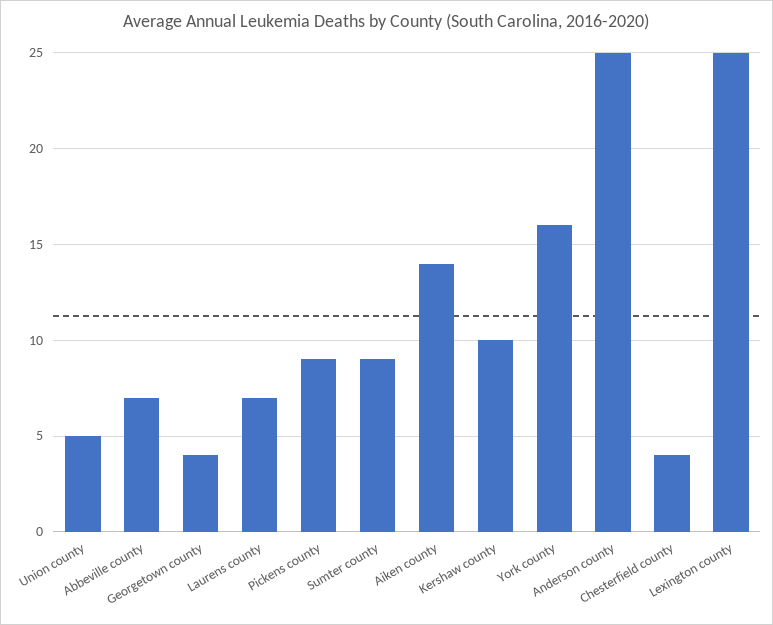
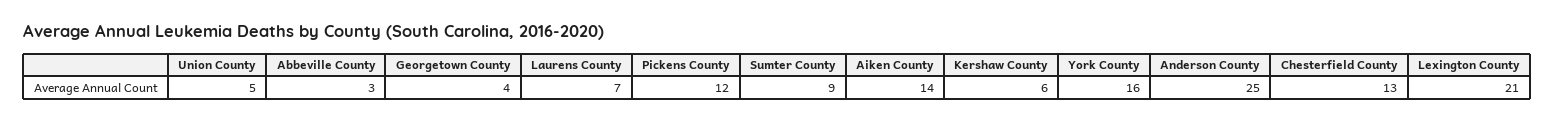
Abbeville county: 7 -> 3
Pickens county: 9 -> 12
Kershaw county: 10 -> 6
Chesterfield county: 4 -> 13
Lexington county: 25 -> 21

